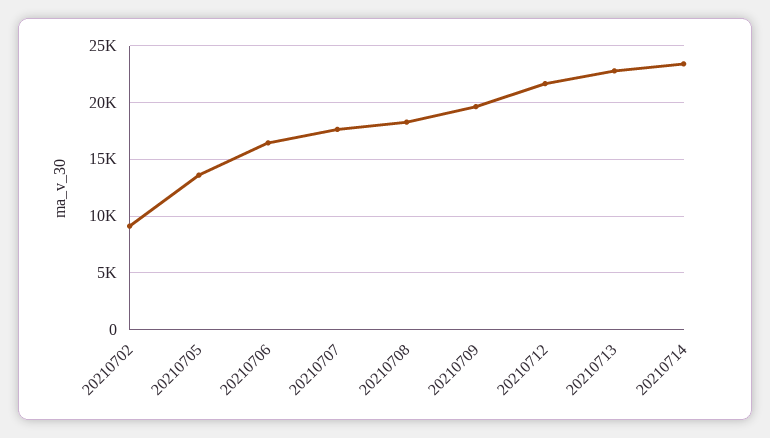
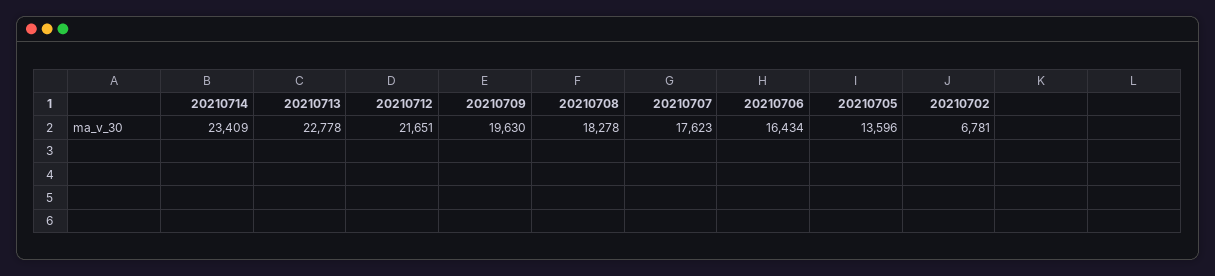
20210702: 9000 -> 6781

